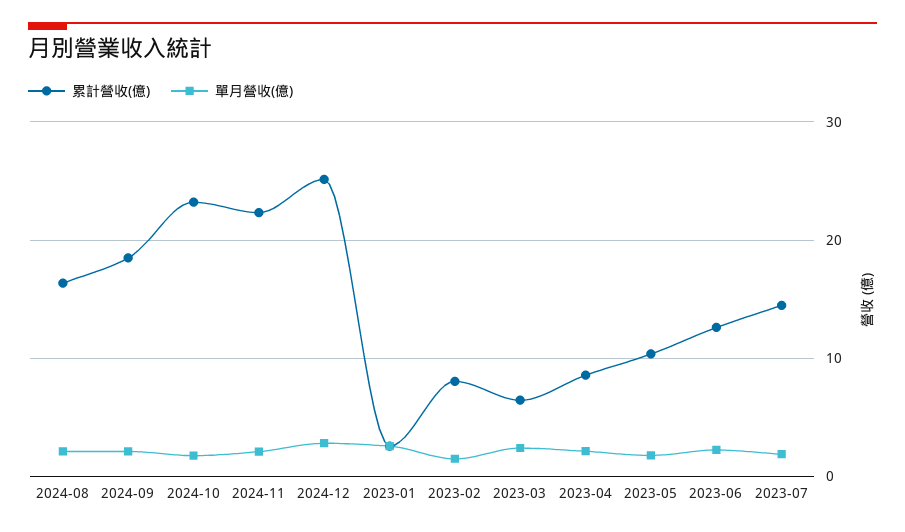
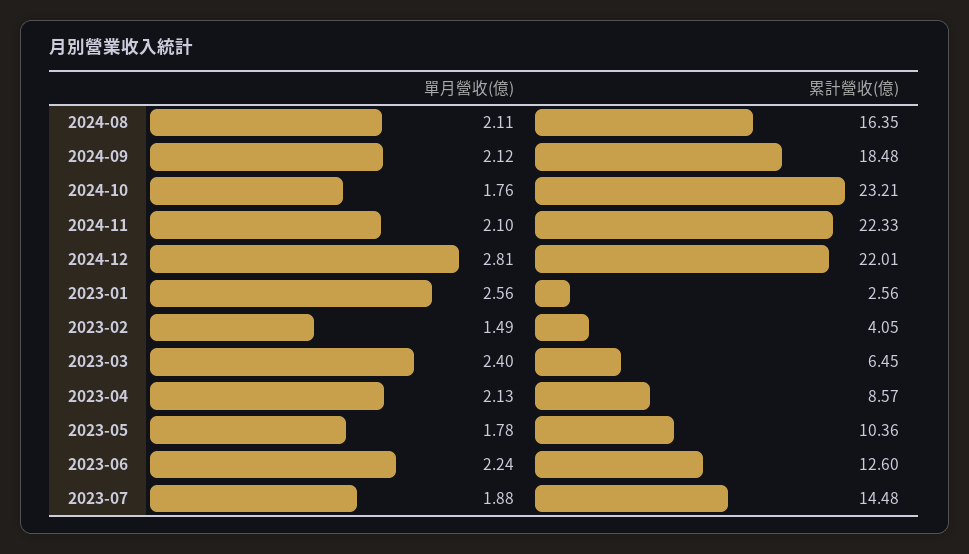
累計營收(億), 2024-12: 25 -> 22.01
累計營收(億), 2023-02: 8 -> 4.05

